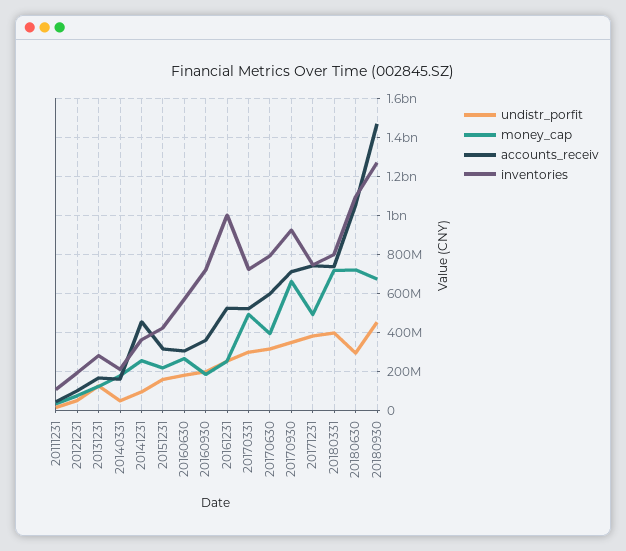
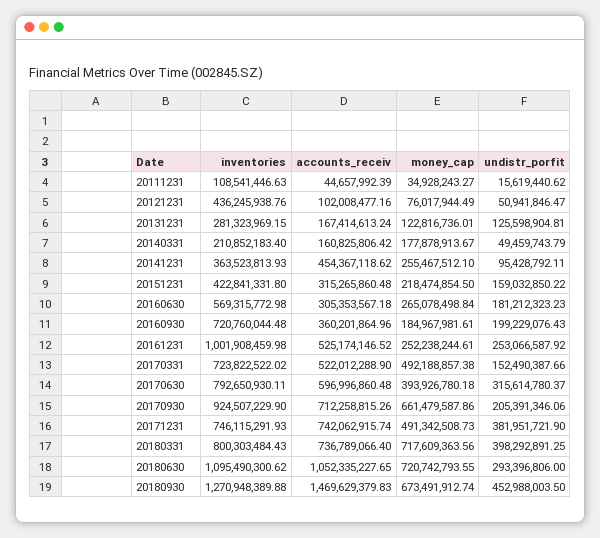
inventories, 20121231: 200000000 -> 436245938.76
undistr_porfit, 20170331: 300000000 -> 152490387.66
undistr_porfit, 20170930: 350000000 -> 205391346.06

